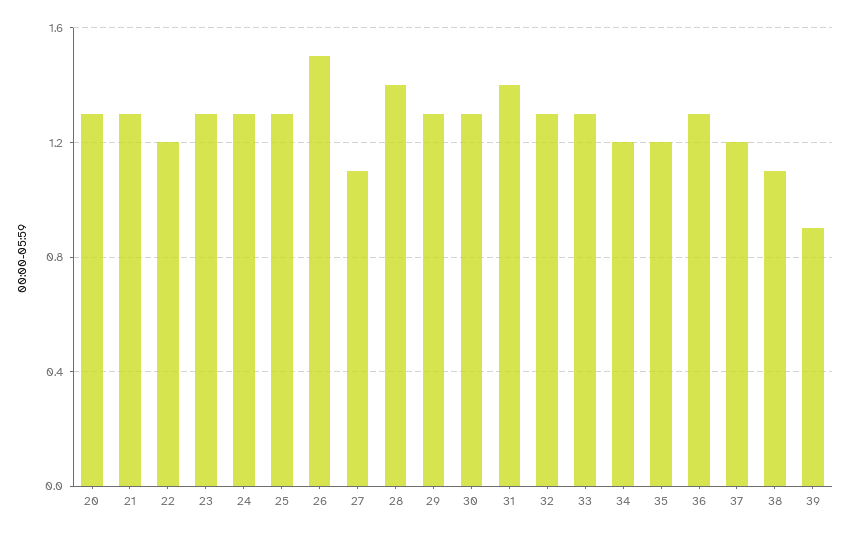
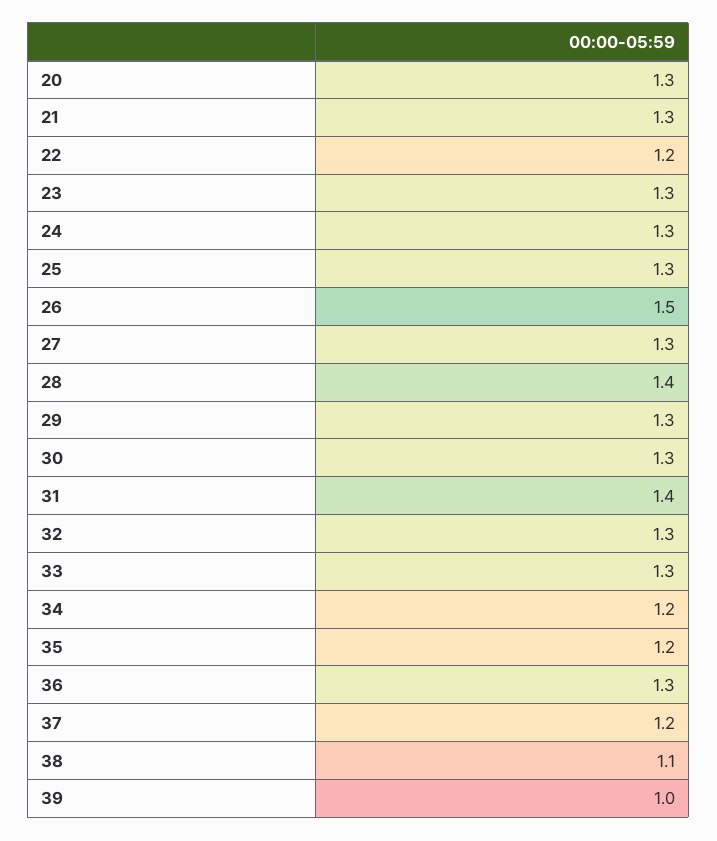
27: 1.1 -> 1.3
39: 0.9 -> 1

